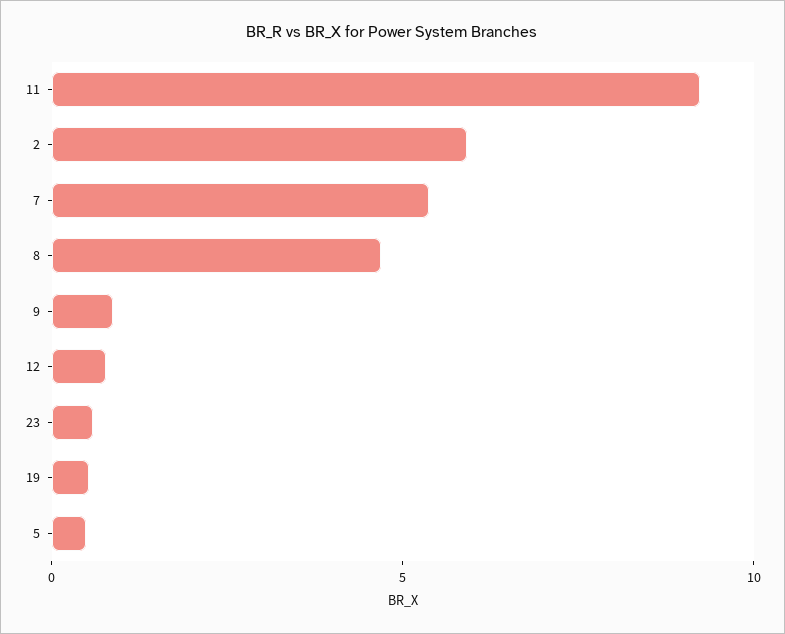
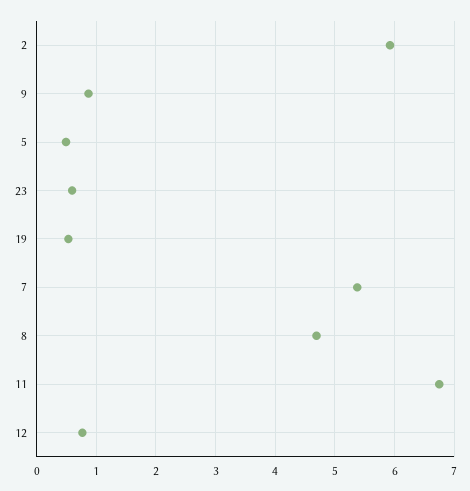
11: 9 -> 6.8

